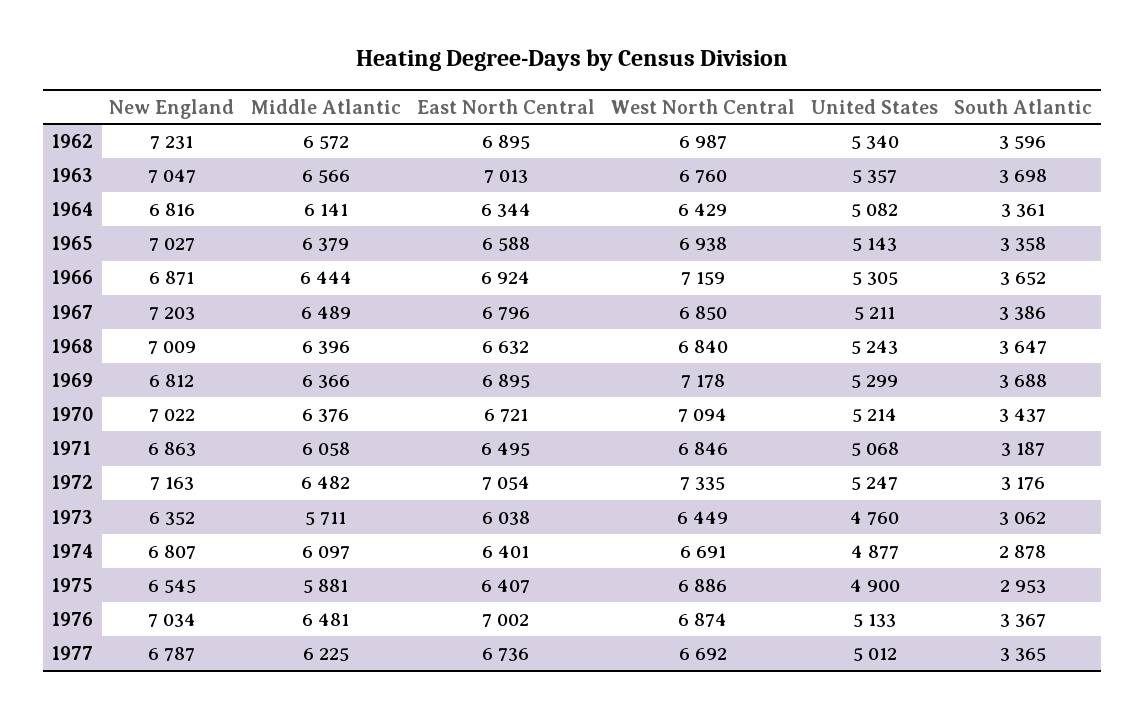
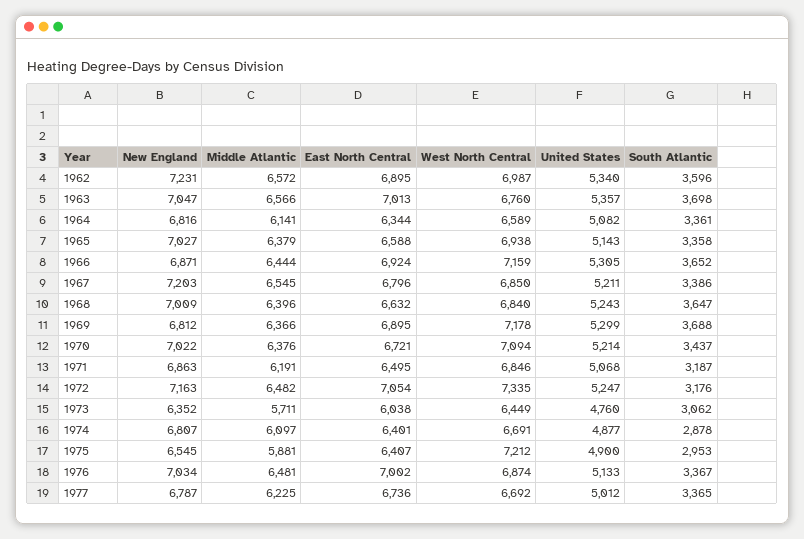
West North Central, 1964: 6429 -> 6589
Middle Atlantic, 1967: 6489 -> 6545
Middle Atlantic, 1971: 6058 -> 6191
West North Central, 1975: 6886 -> 7212

